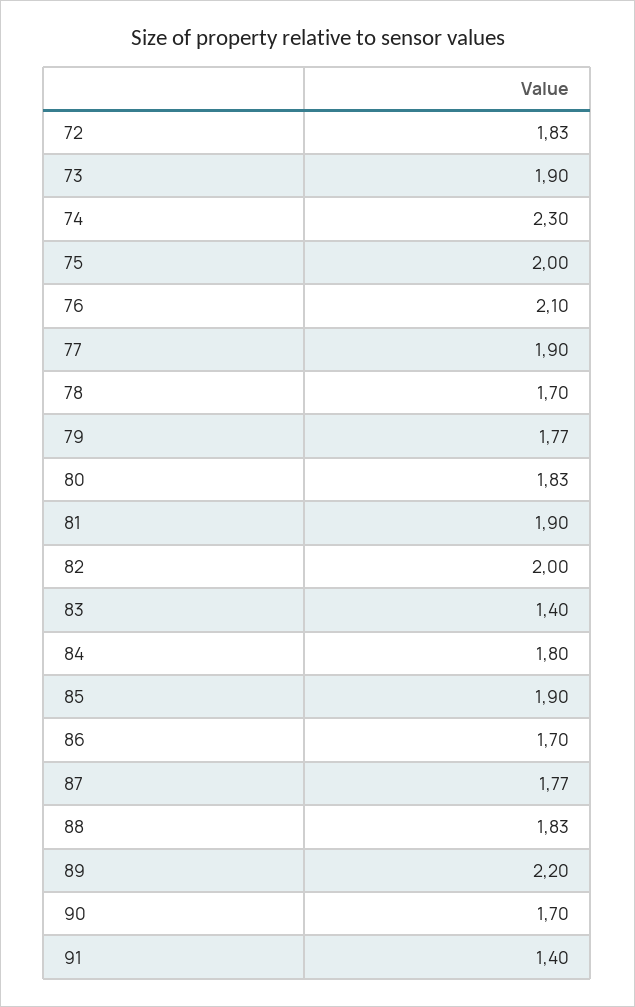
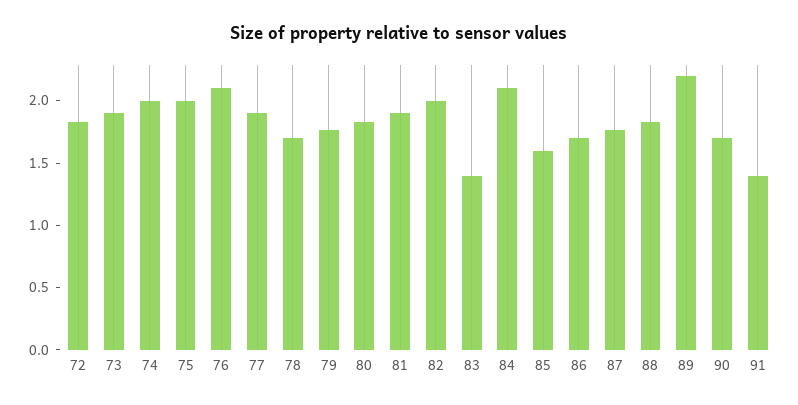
74: 2.3 -> 2
84: 1.8 -> 2.1
85: 1.9 -> 1.6

